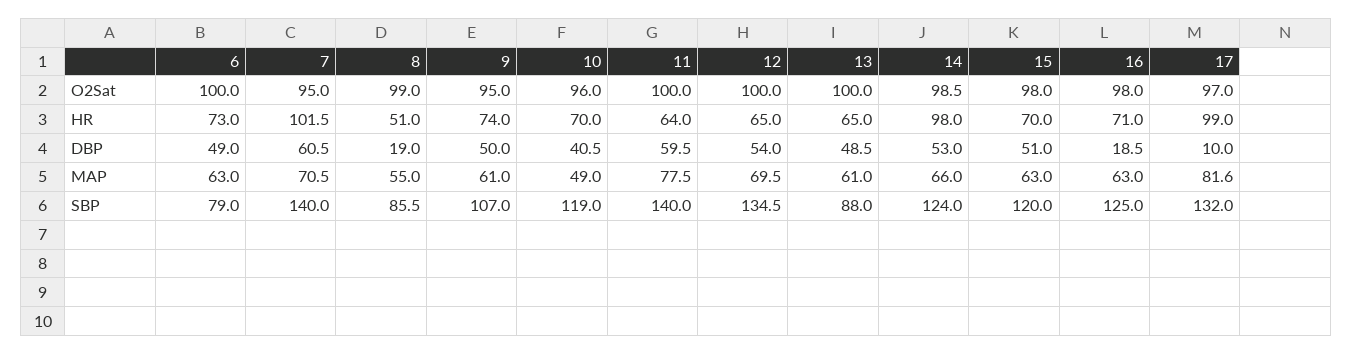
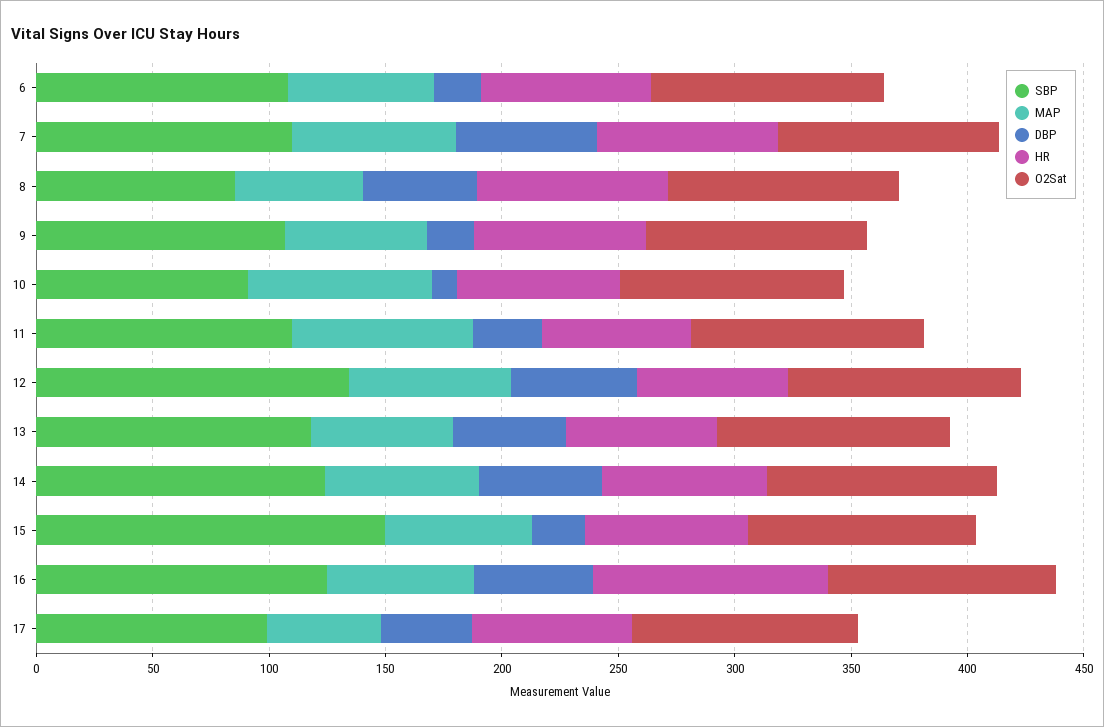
HR, 7: 101.5 -> 80
HR, 8: 51 -> 80
HR, 14: 98 -> 70
HR, 16: 71 -> 100
HR, 17: 99 -> 70
DBP, 6: 49 -> 20
DBP, 8: 19 -> 50
DBP, 9: 50 -> 20
DBP, 10: 40.5 -> 10
DBP, 11: 59.5 -> 30
DBP, 15: 51 -> 20
DBP, 16: 18.5 -> 50
DBP, 17: 10 -> 40
MAP, 10: 49 -> 80
MAP, 17: 81.6 -> 50
SBP, 6: 79 -> 110
SBP, 7: 140 -> 110
SBP, 10: 119 -> 90
SBP, 11: 140 -> 110
SBP, 13: 88 -> 120
SBP, 15: 120 -> 150
SBP, 17: 132 -> 100

